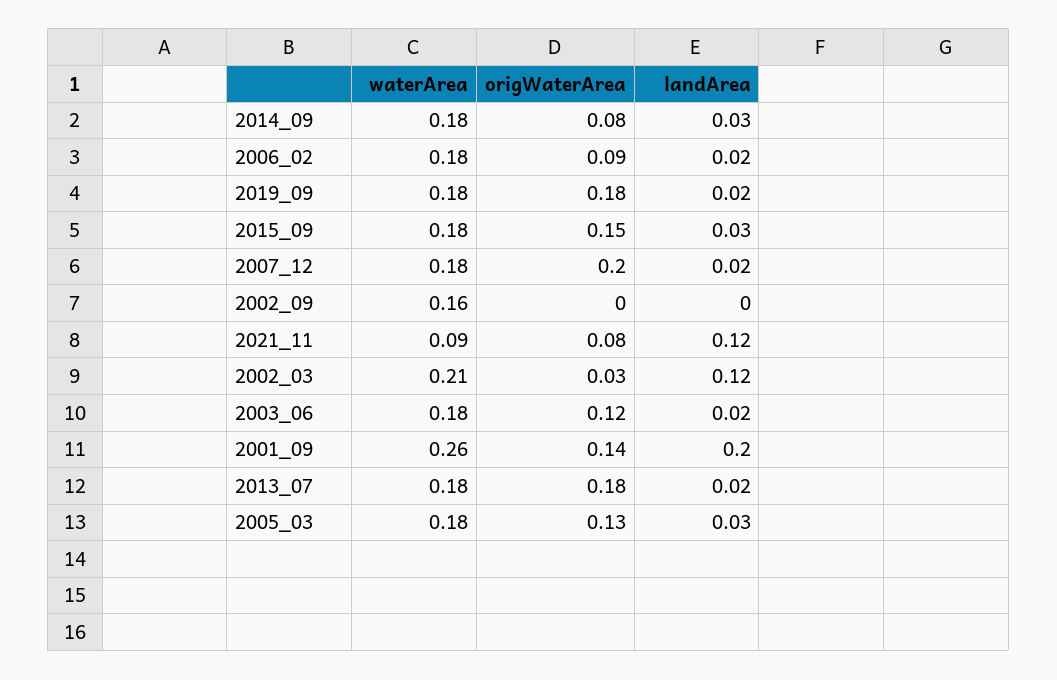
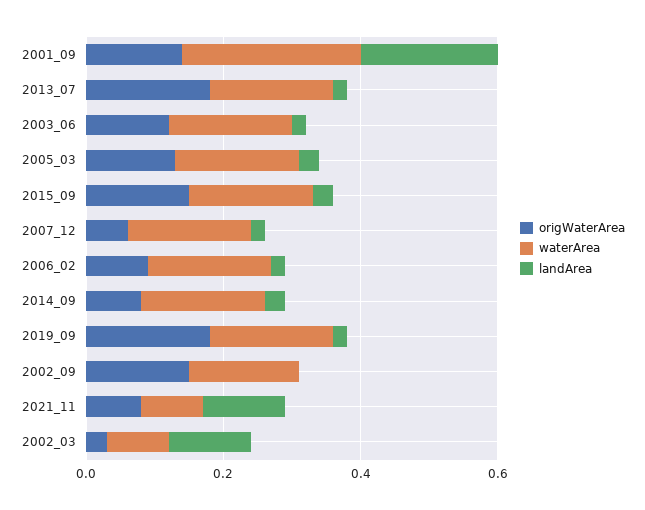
origWaterArea, 2007_12: 0.2 -> 0.05
origWaterArea, 2002_09: 0 -> 0.15
waterArea, 2002_03: 0.21 -> 0.1

